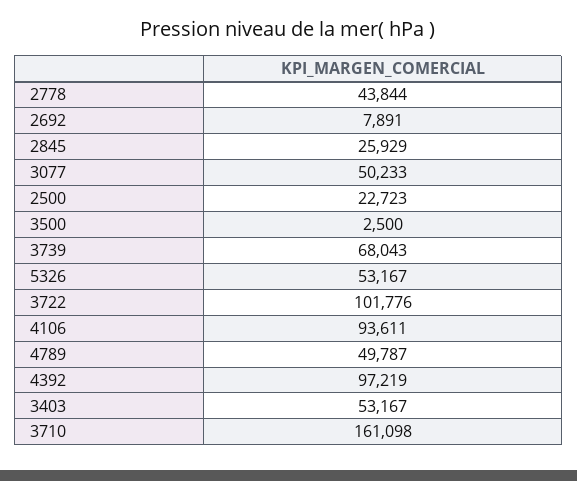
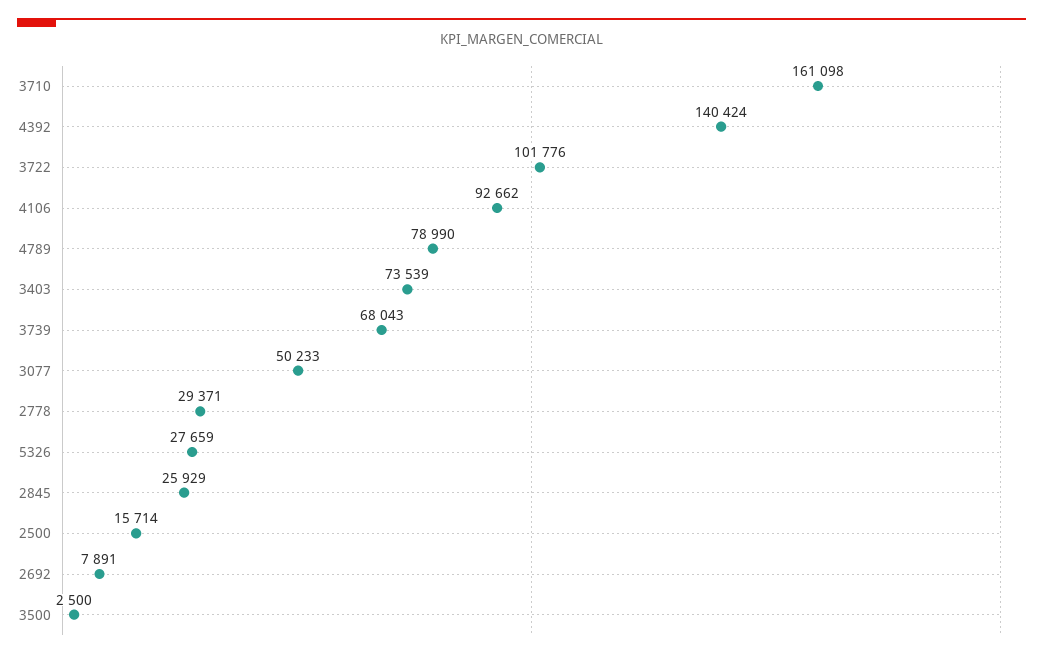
2778: 43844 -> 29371
2500: 22723 -> 15714
5326: 53167 -> 27659
4106: 93611 -> 92662
4789: 49787 -> 78990
4392: 97219 -> 140424
3403: 53167 -> 73539

